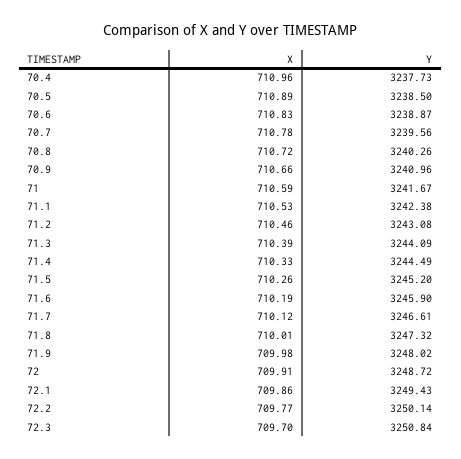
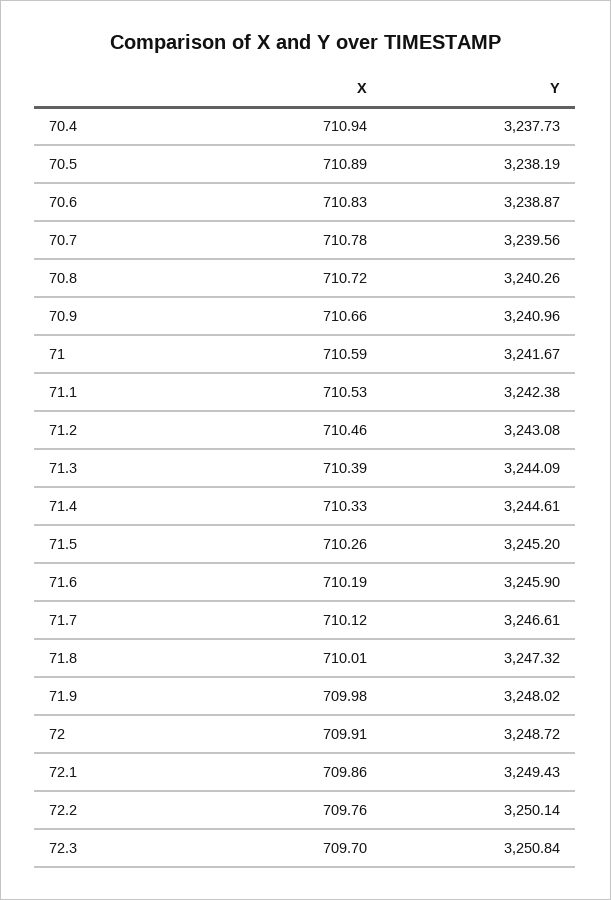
X, 70.4: 710.96 -> 710.94
Y, 70.5: 3238.5 -> 3238.19
Y, 71.4: 3244.49 -> 3244.61
X, 72.2: 709.77 -> 709.76

